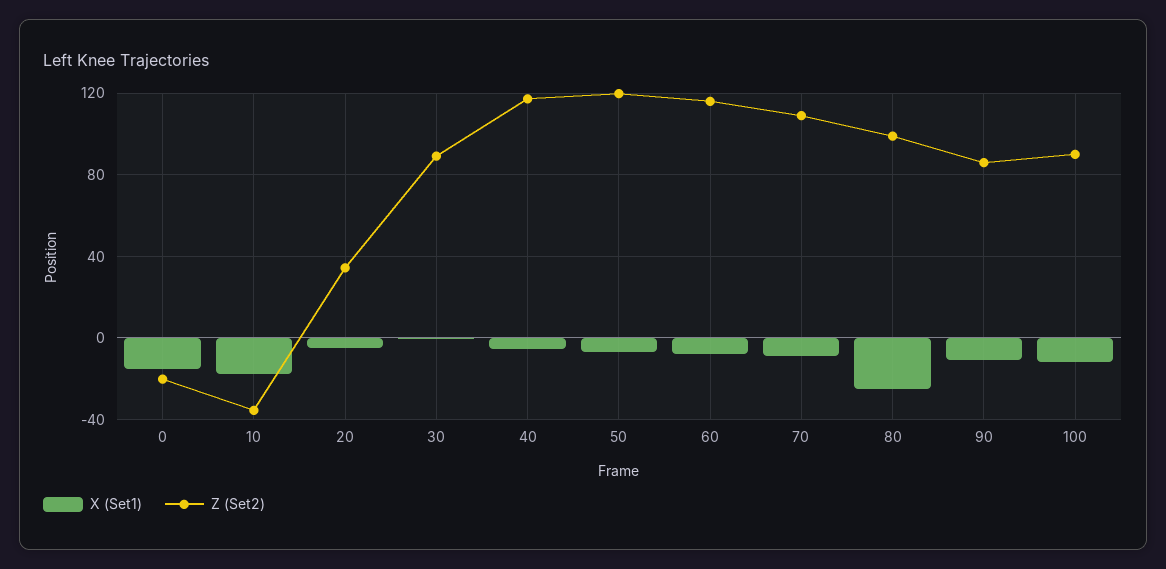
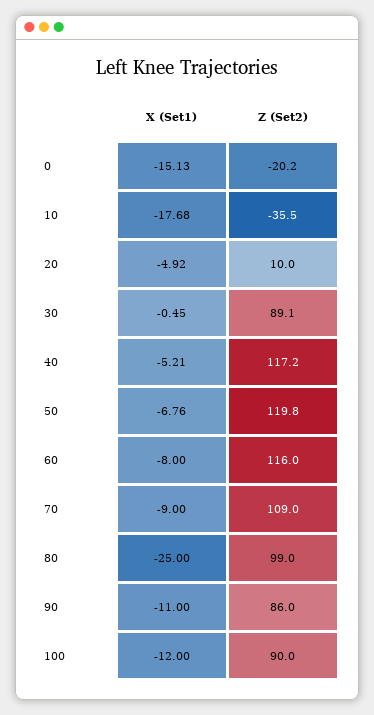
Z (Set2), 20: 35 -> 10

